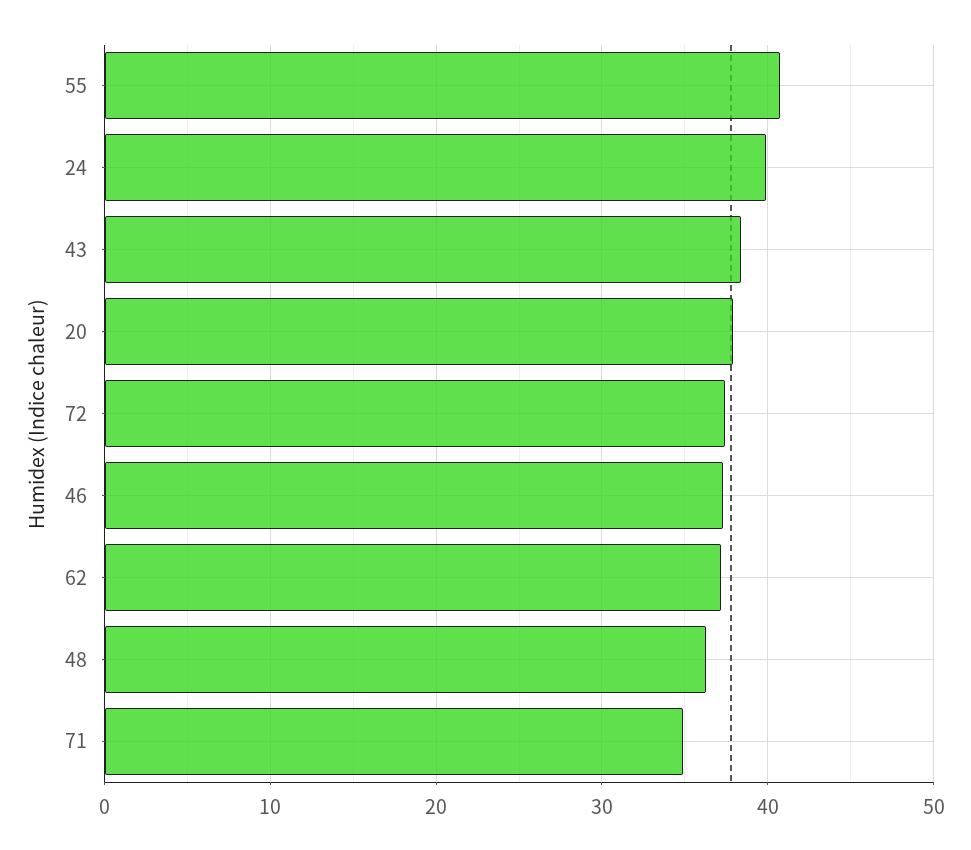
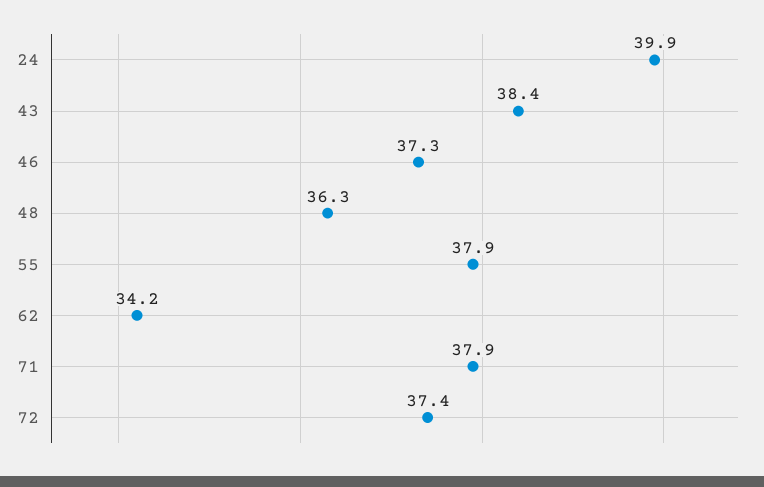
55: 41 -> 37.9
20: 38 -> none
62: 37 -> 34.2
71: 35 -> 37.9

